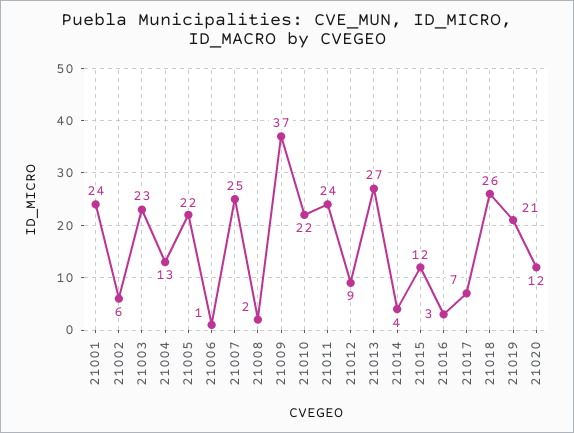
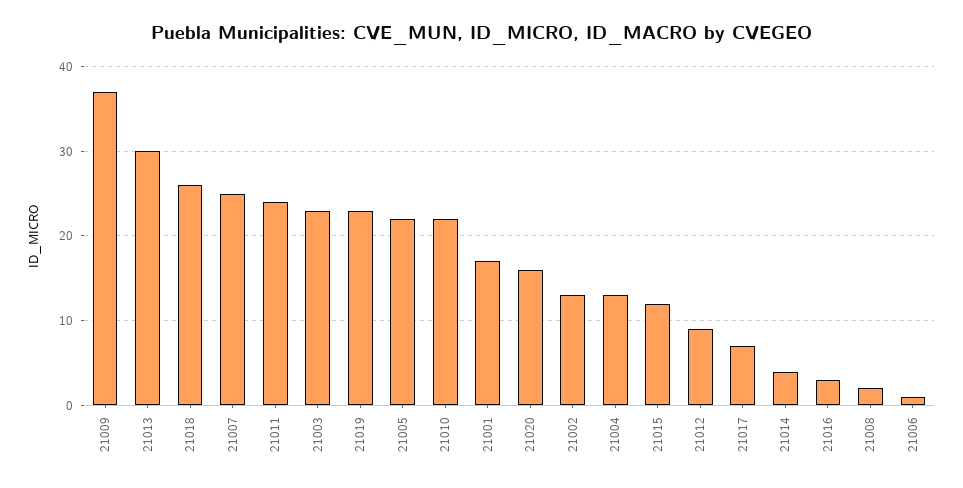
21001: 24 -> 17
21002: 6 -> 13
21013: 27 -> 30
21019: 21 -> 23
21020: 12 -> 16

